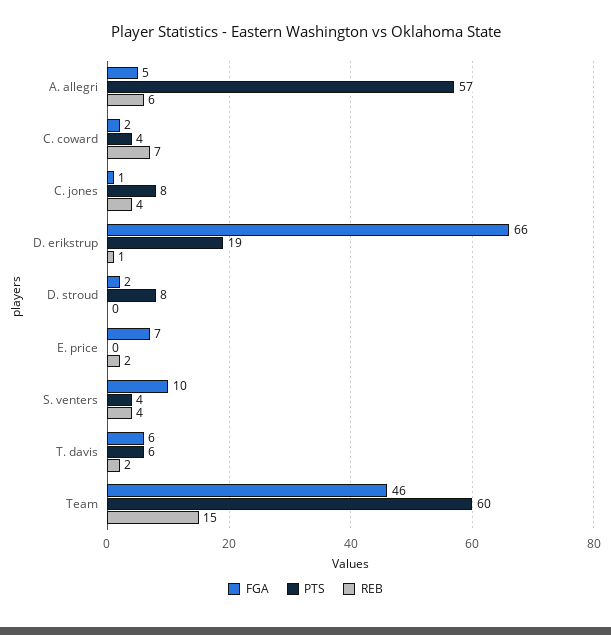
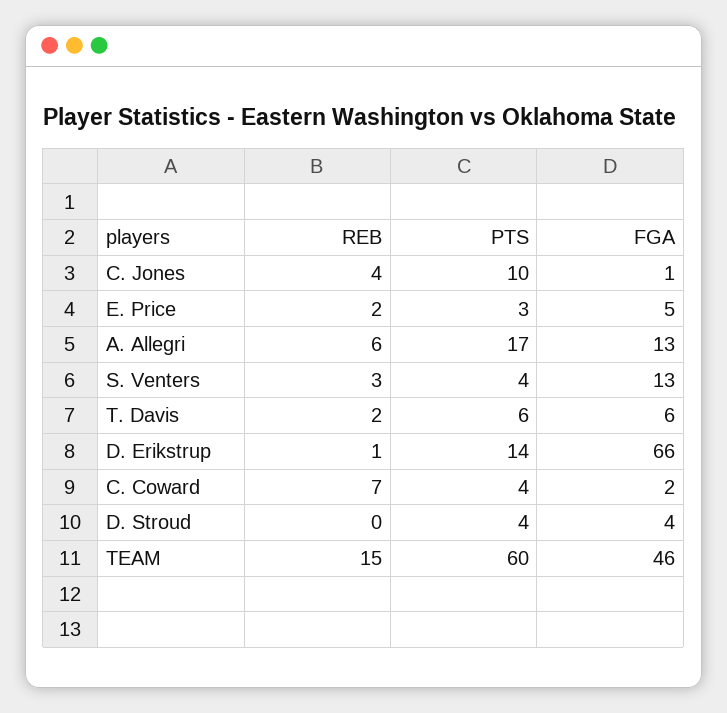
FGA, A. allegri: 5 -> 13
PTS, A. allegri: 57 -> 17
PTS, C. jones: 8 -> 10
PTS, D. erikstrup: 19 -> 14
FGA, D. stroud: 2 -> 4
PTS, D. stroud: 8 -> 4
FGA, E. price: 7 -> 5
PTS, E. price: 0 -> 3
FGA, S. venters: 10 -> 13
REB, S. venters: 4 -> 3

